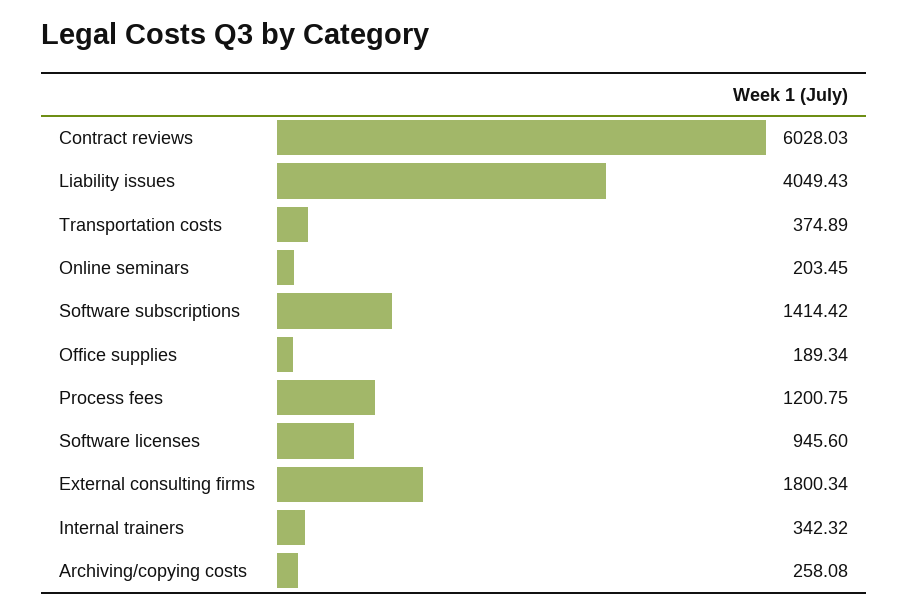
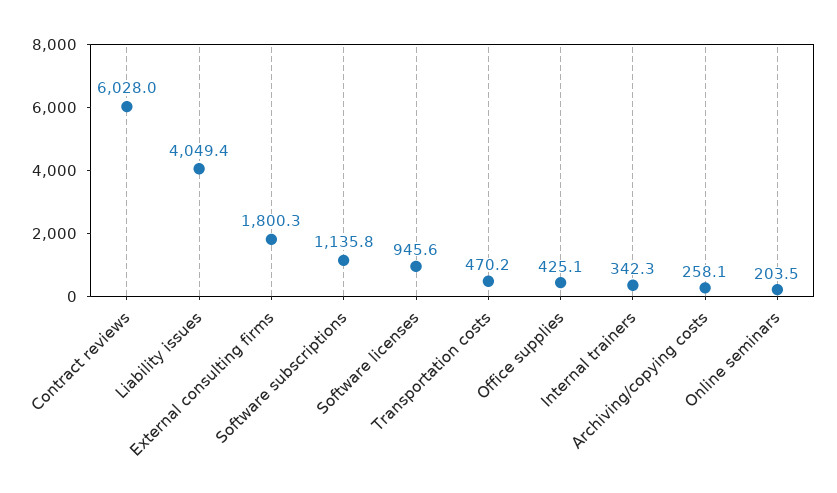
Transportation costs: 374.89 -> 470.2
Software subscriptions: 1414.42 -> 1135.8
Office supplies: 189.34 -> 425.1
Process fees: 1200.75 -> none

